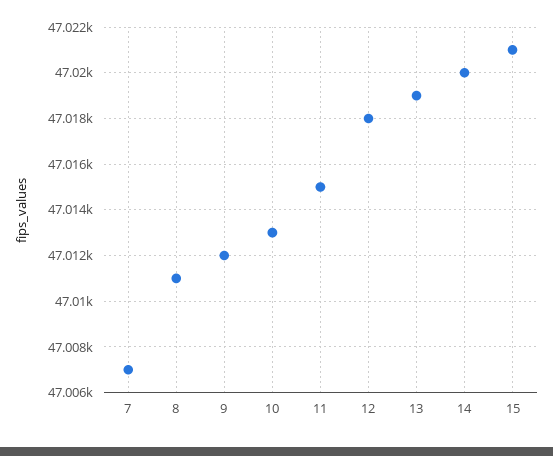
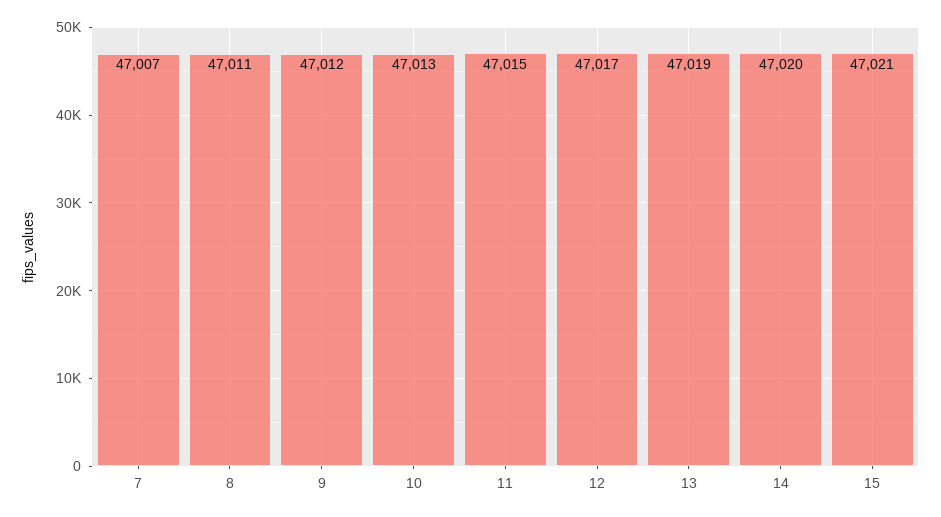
12: 47018 -> 47017

